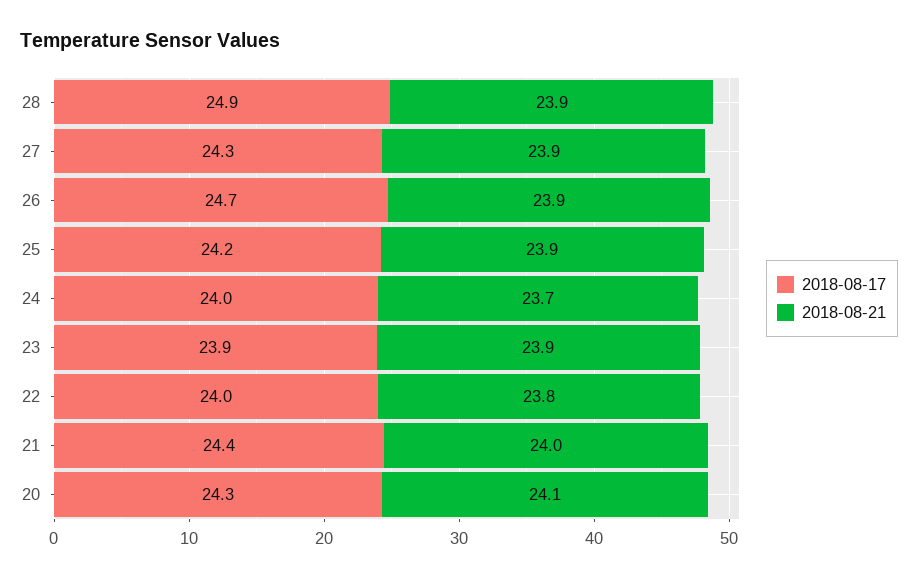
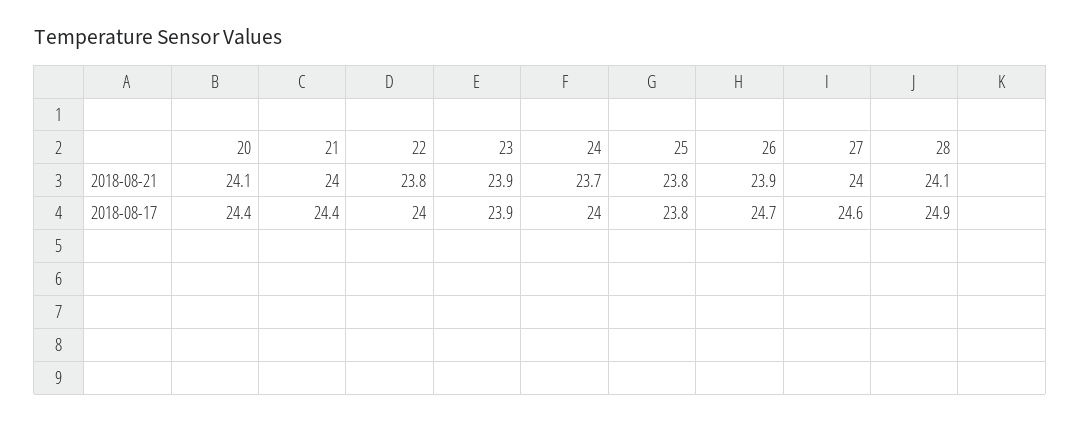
2018-08-21, 28: 23.9 -> 24.1
2018-08-17, 27: 24.3 -> 24.6
2018-08-21, 27: 23.9 -> 24
2018-08-17, 25: 24.2 -> 23.8
2018-08-21, 25: 23.9 -> 23.8
2018-08-17, 20: 24.3 -> 24.4

